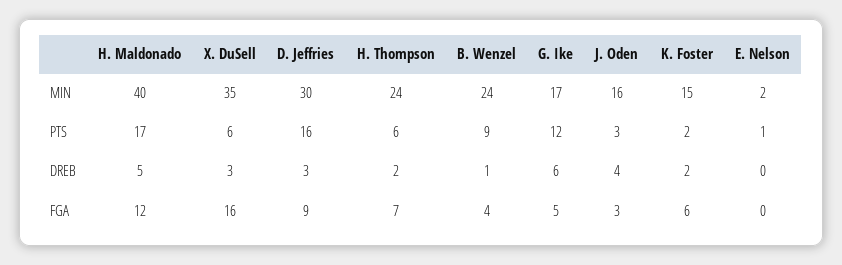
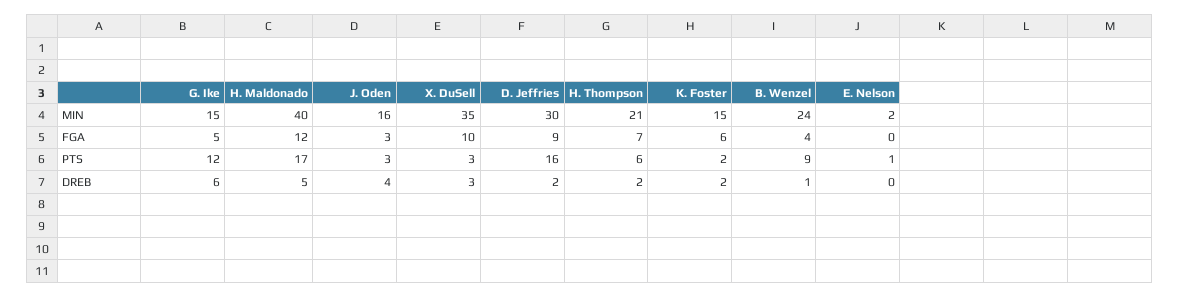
H. Thompson, MIN: 24 -> 21
G. Ike, MIN: 17 -> 15
X. DuSell, PTS: 6 -> 3
D. Jeffries, DREB: 3 -> 2
X. DuSell, FGA: 16 -> 10

